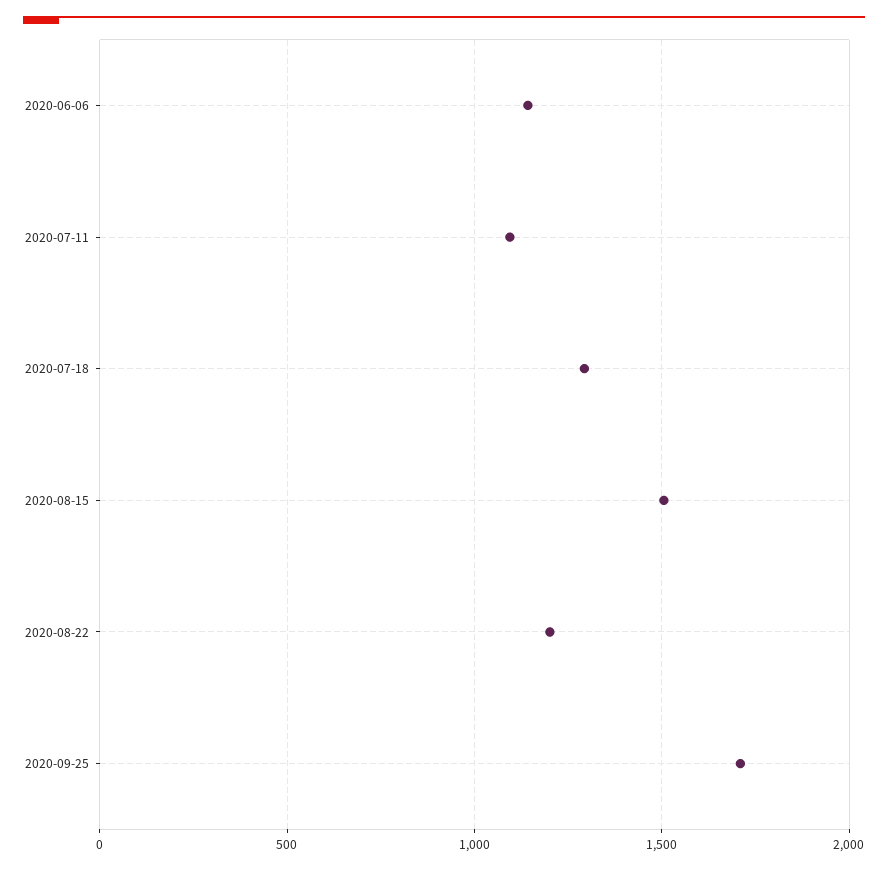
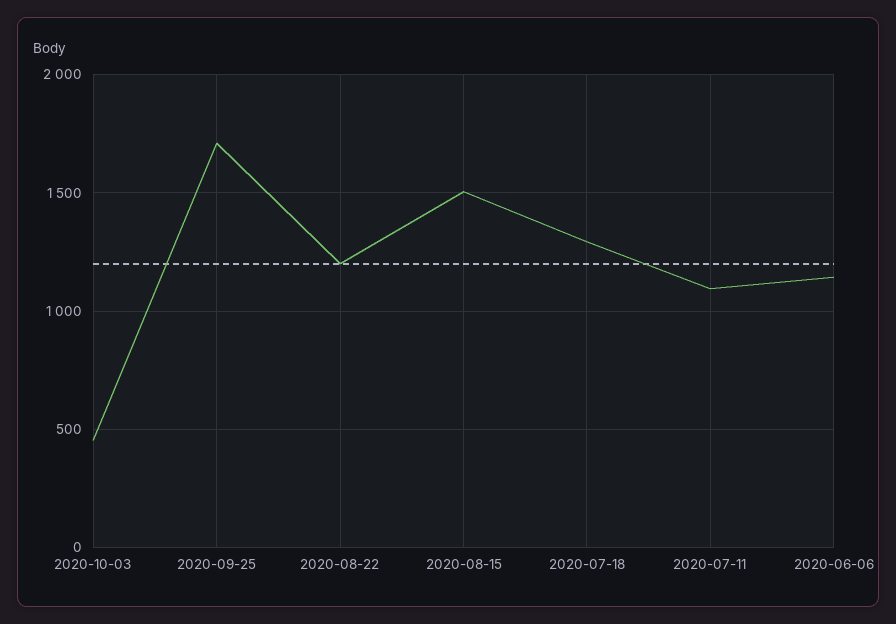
2020-10-03: none -> 450

